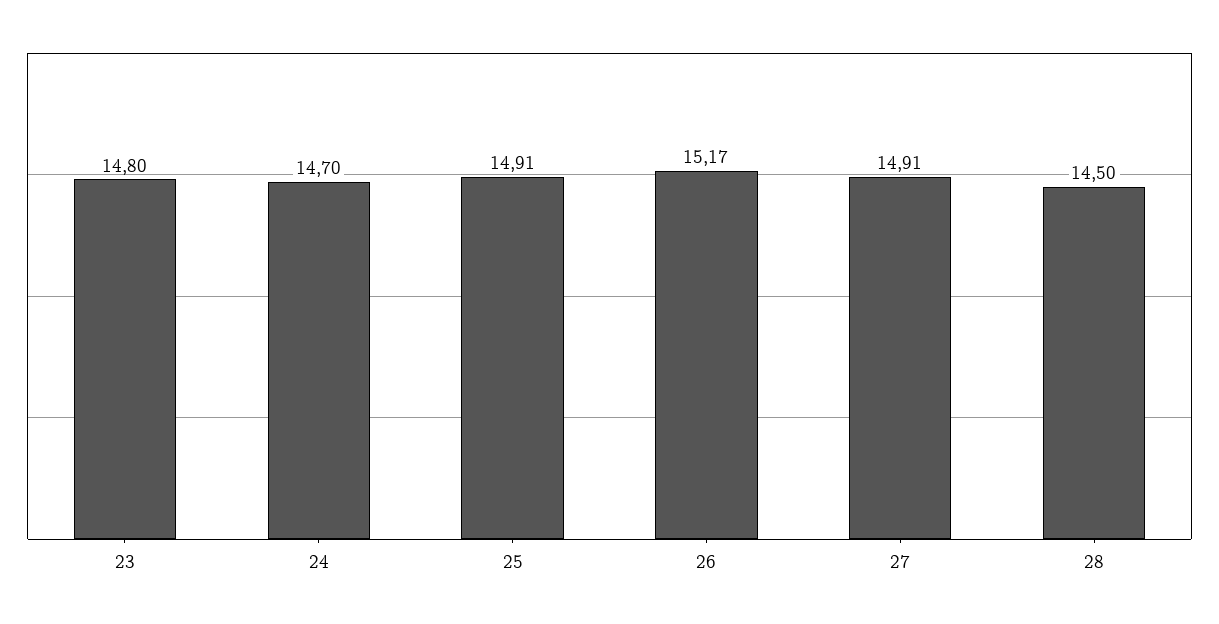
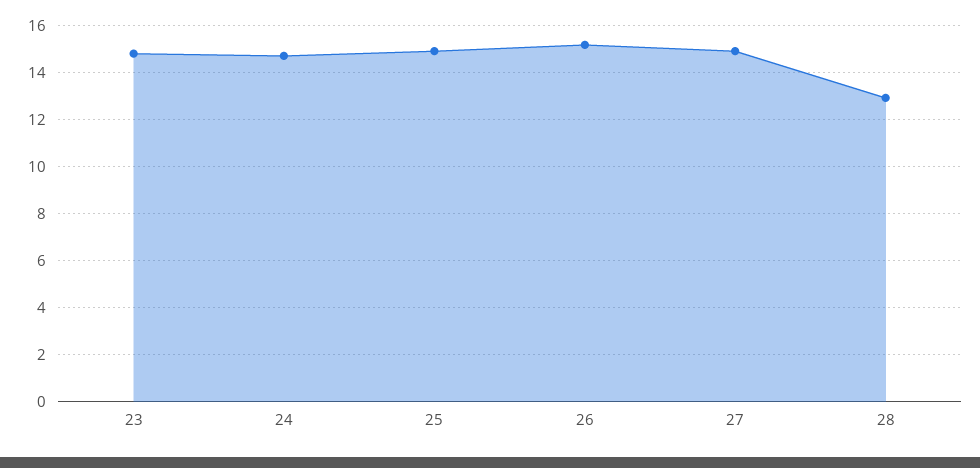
28: 14.5 -> 13

